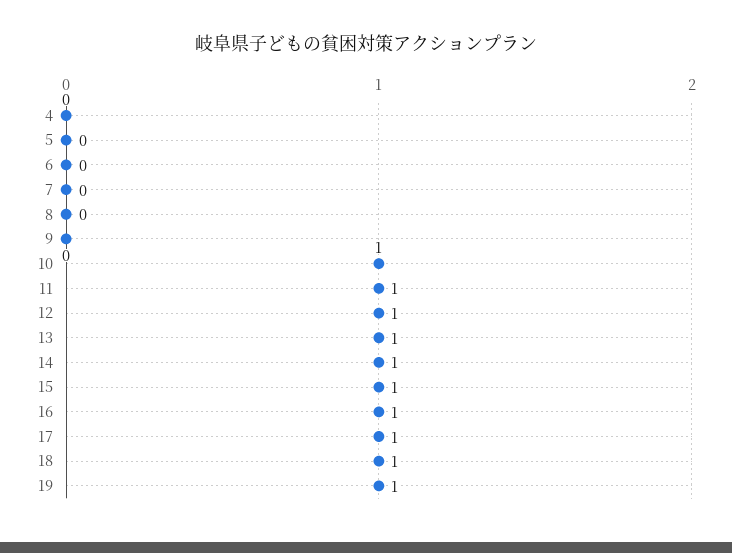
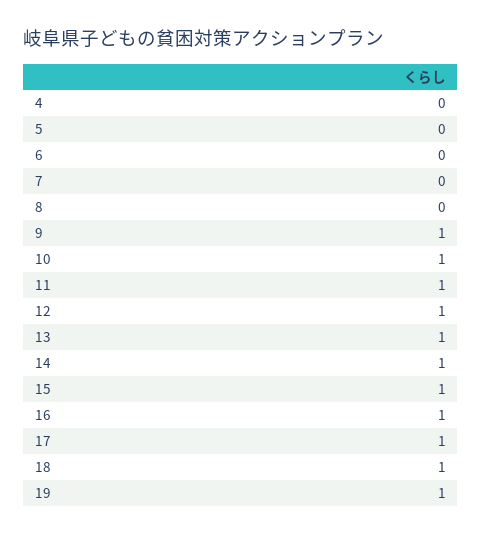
9: 0 -> 1

